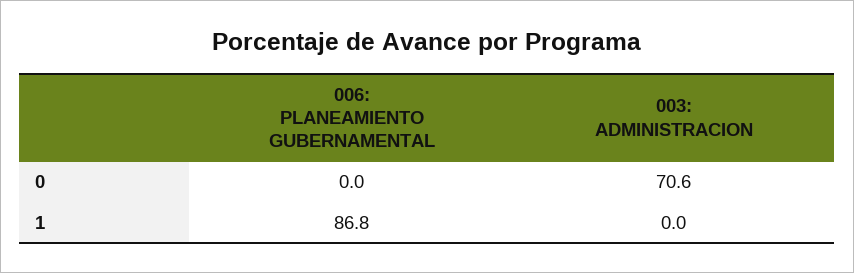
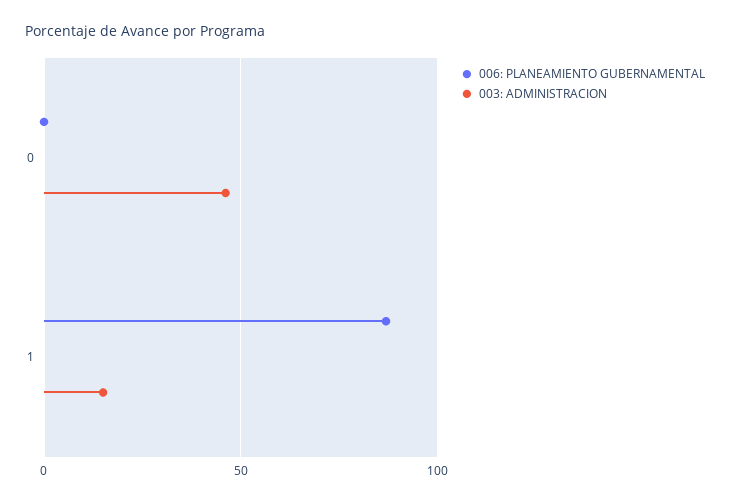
003: ADMINISTRACION, 0: 70.6 -> 45
003: ADMINISTRACION, 1: 0 -> 15

